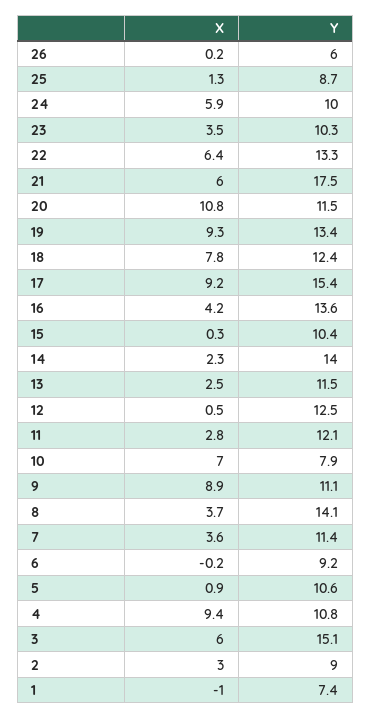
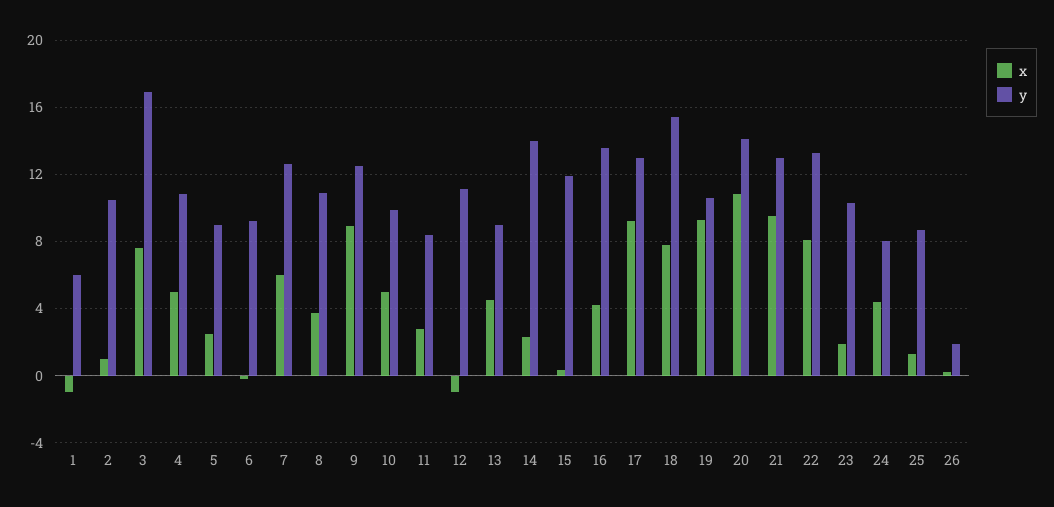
Y, 26: 6 -> 2
X, 24: 5.9 -> 4.5
Y, 24: 10 -> 8
X, 23: 3.5 -> 2
X, 22: 6.4 -> 8
X, 21: 6 -> 9.5
Y, 21: 17.5 -> 13
Y, 20: 11.5 -> 14
Y, 19: 13.4 -> 10.5
Y, 18: 12.4 -> 15.5
Y, 17: 15.4 -> 13
Y, 15: 10.4 -> 12
X, 13: 2.5 -> 4.5
Y, 13: 11.5 -> 9
X, 12: 0.5 -> -1
Y, 12: 12.5 -> 11
Y, 11: 12.1 -> 8.5
X, 10: 7 -> 5
Y, 10: 7.9 -> 10
Y, 9: 11.1 -> 12.5
Y, 8: 14.1 -> 11
X, 7: 3.6 -> 6
Y, 7: 11.4 -> 12.5
X, 5: 0.9 -> 2.5
Y, 5: 10.6 -> 9
X, 4: 9.4 -> 5
X, 3: 6 -> 7.5
Y, 3: 15.1 -> 17
X, 2: 3 -> 1
Y, 2: 9 -> 10.5
Y, 1: 7.4 -> 6

